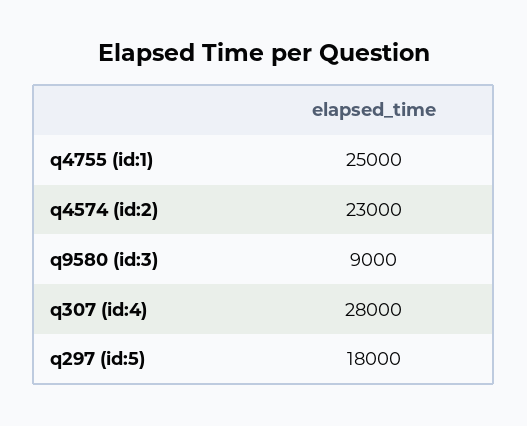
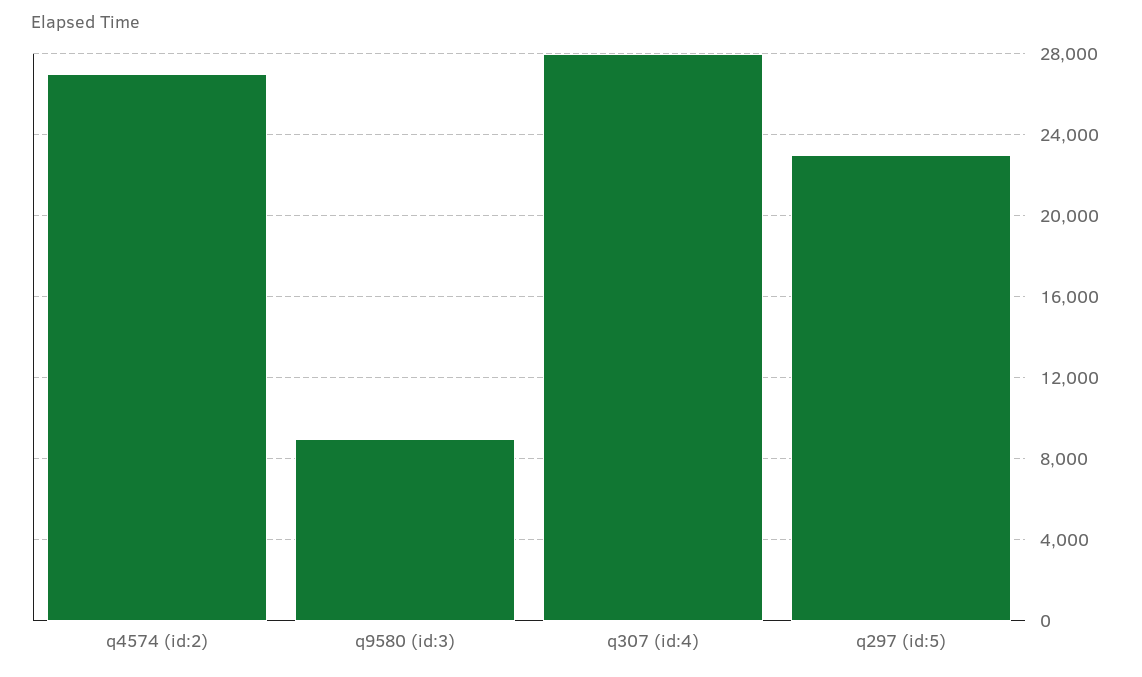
q4755 (id:1): 25000 -> none
q4574 (id:2): 23000 -> 27000
q297 (id:5): 18000 -> 23000

